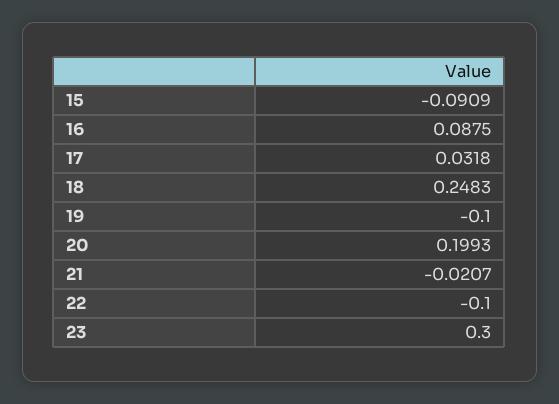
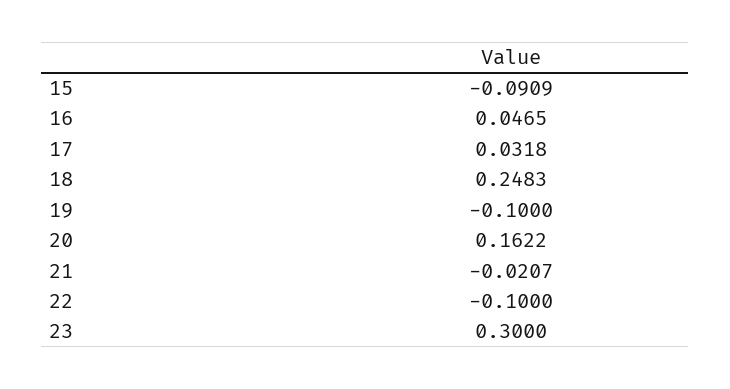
16: 0.0875 -> 0.0465
20: 0.1993 -> 0.1622

